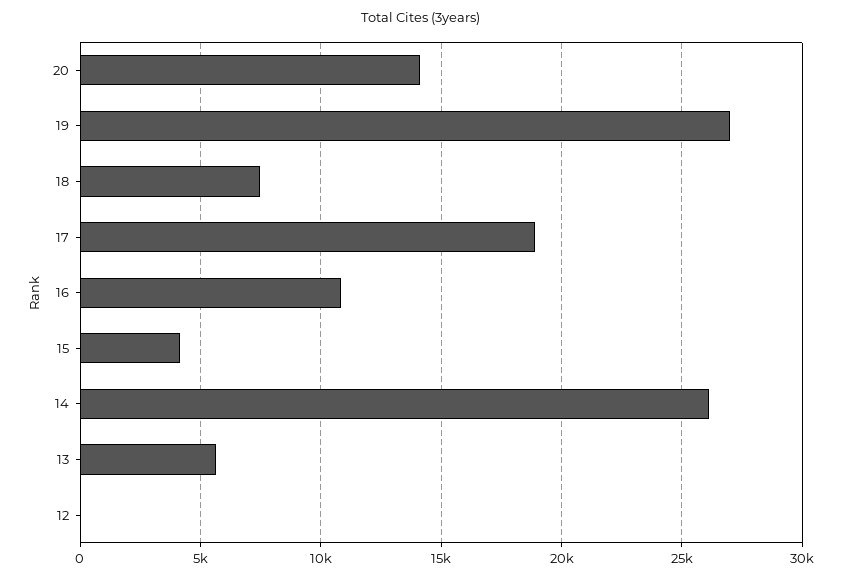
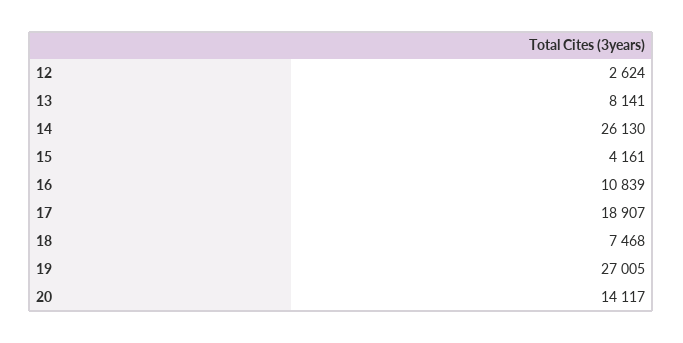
13: 5500 -> 8141
12: 0 -> 2624

